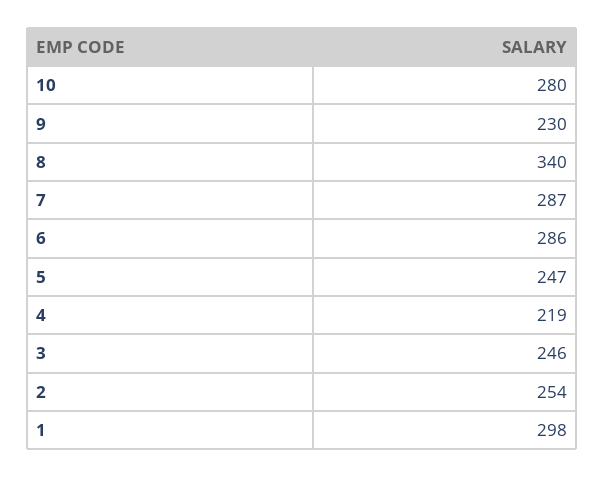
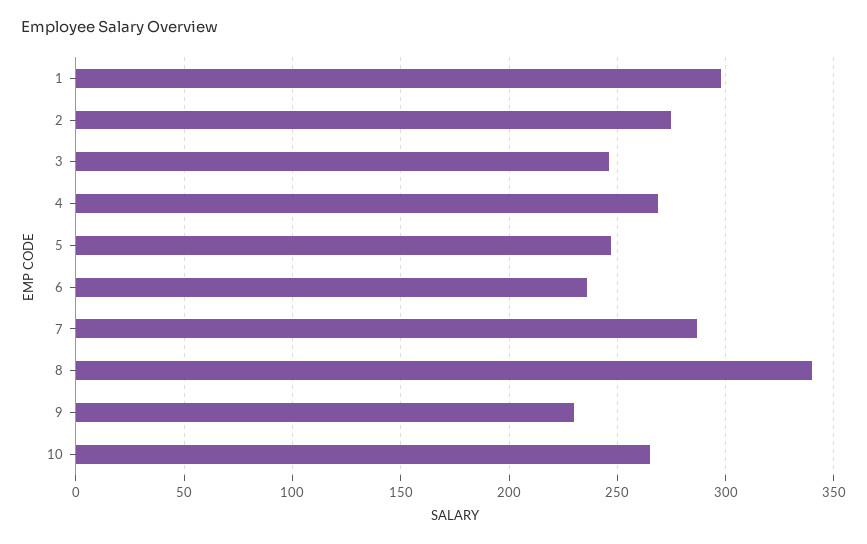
10: 280 -> 265
6: 286 -> 235
4: 219 -> 270
2: 254 -> 275

